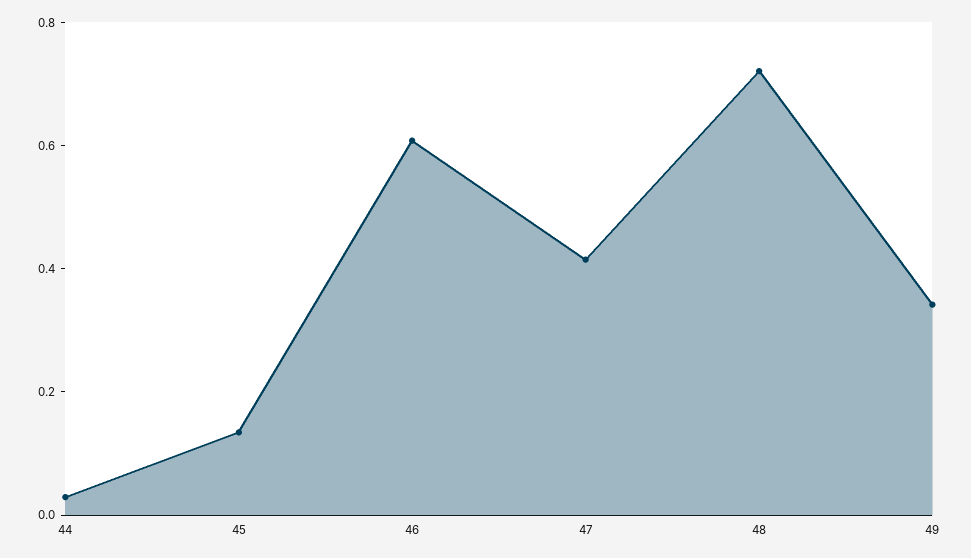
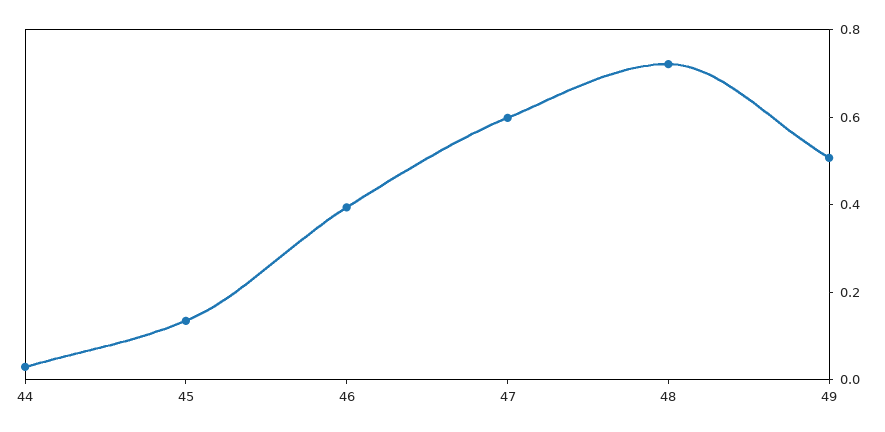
46: 0.6 -> 0.4
47: 0.4 -> 0.6
49: 0.35 -> 0.5

